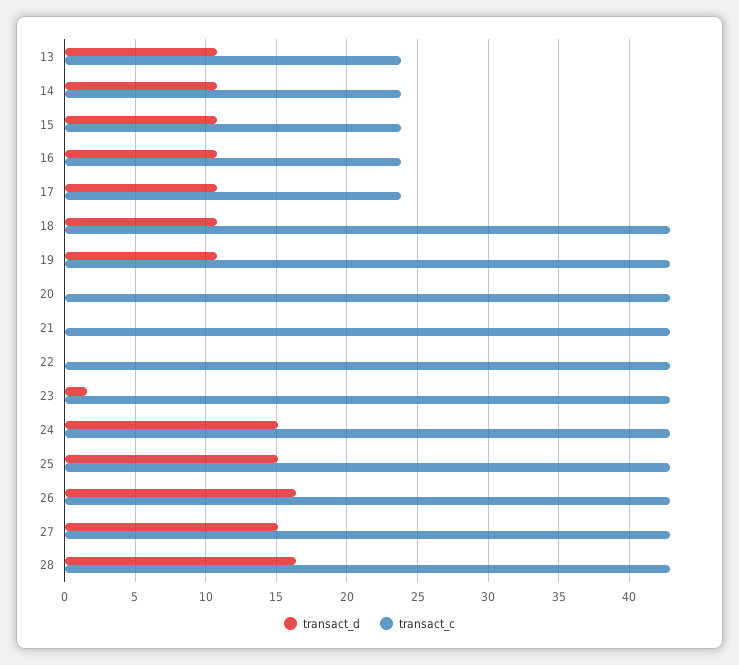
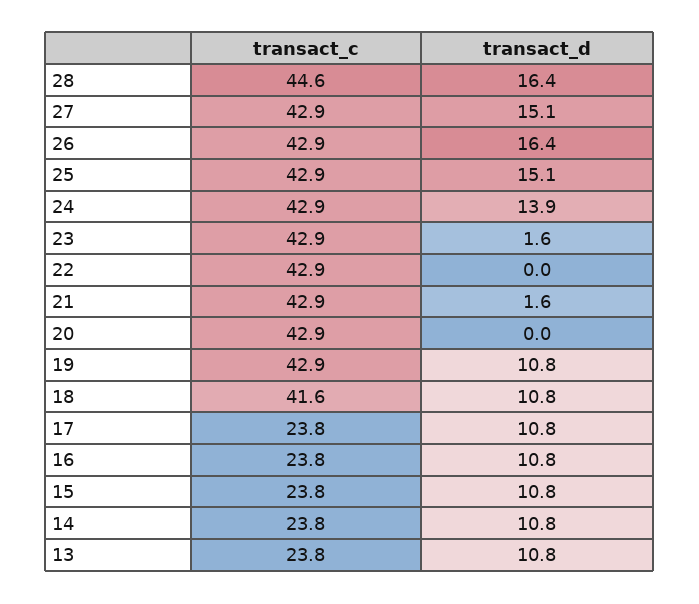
transact_c, 18: 43 -> 41.6
transact_d, 21: 0 -> 1.6
transact_d, 24: 15 -> 13.9
transact_c, 28: 43 -> 44.6

